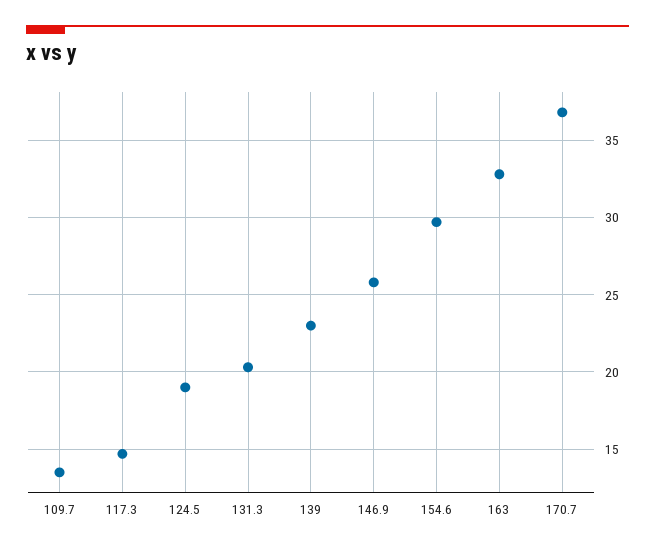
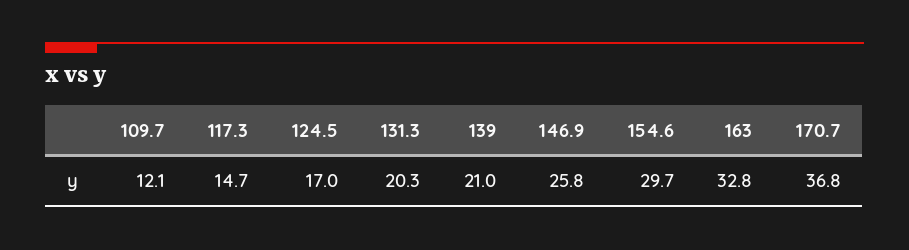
109.7: 13.5 -> 12.1
124.5: 19 -> 17
139: 23 -> 21

